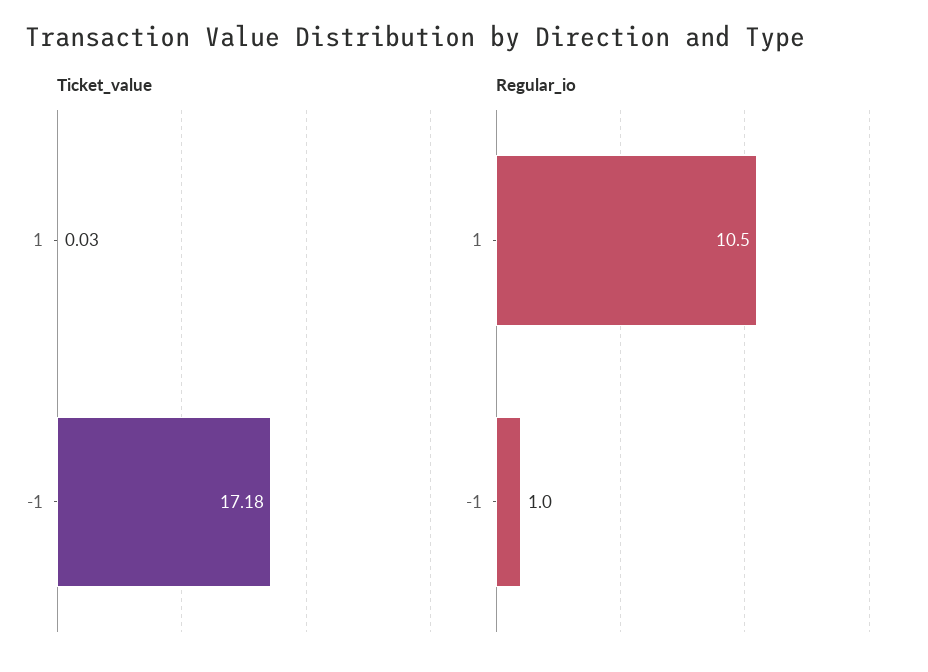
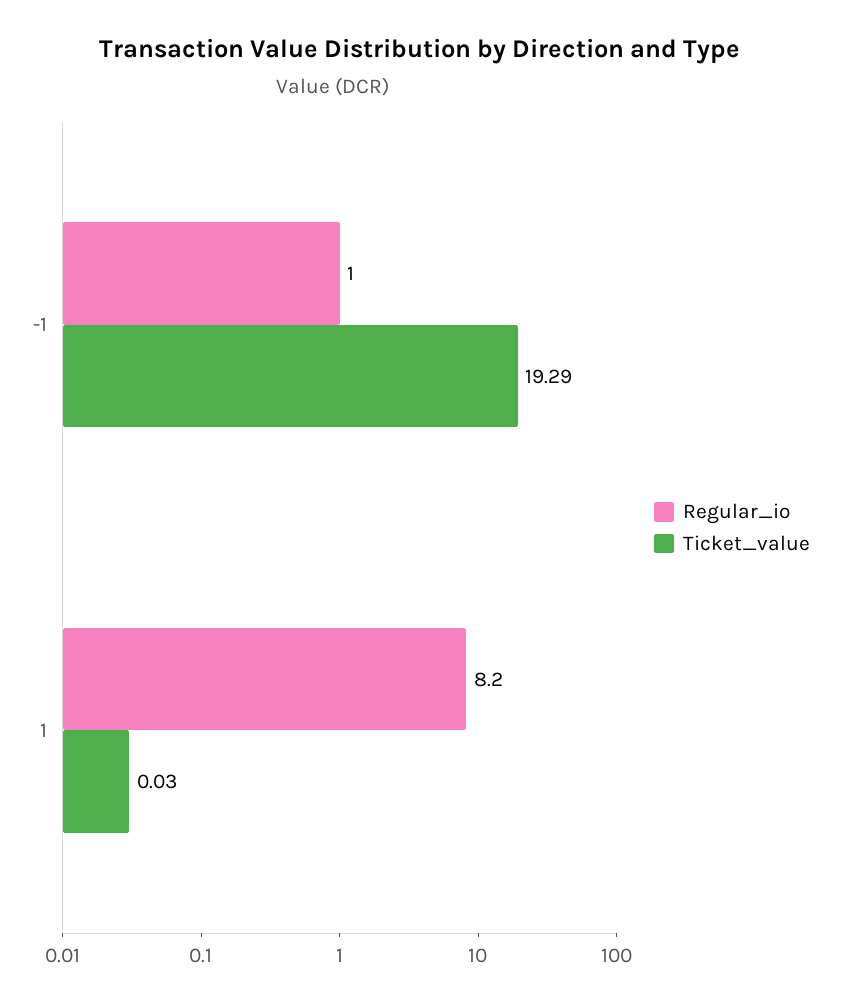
Ticket_value, -1: 17.18 -> 19.29
Regular_io, 1: 10.5 -> 8.2

